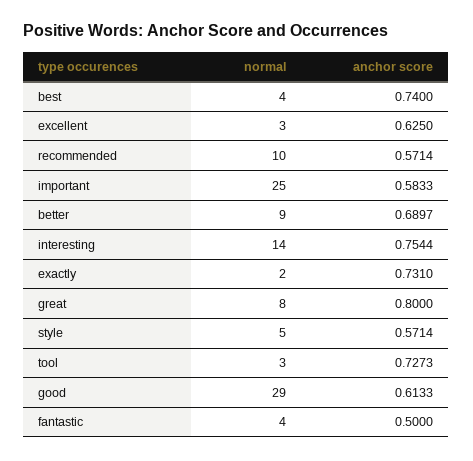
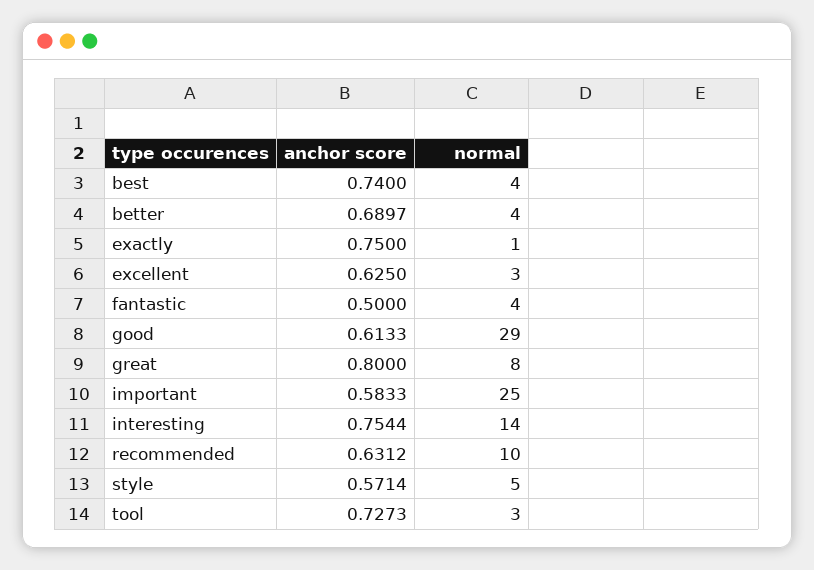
anchor score, recommended: 0.5714 -> 0.6312
normal, better: 9 -> 4
normal, exactly: 2 -> 1
anchor score, exactly: 0.731 -> 0.75

